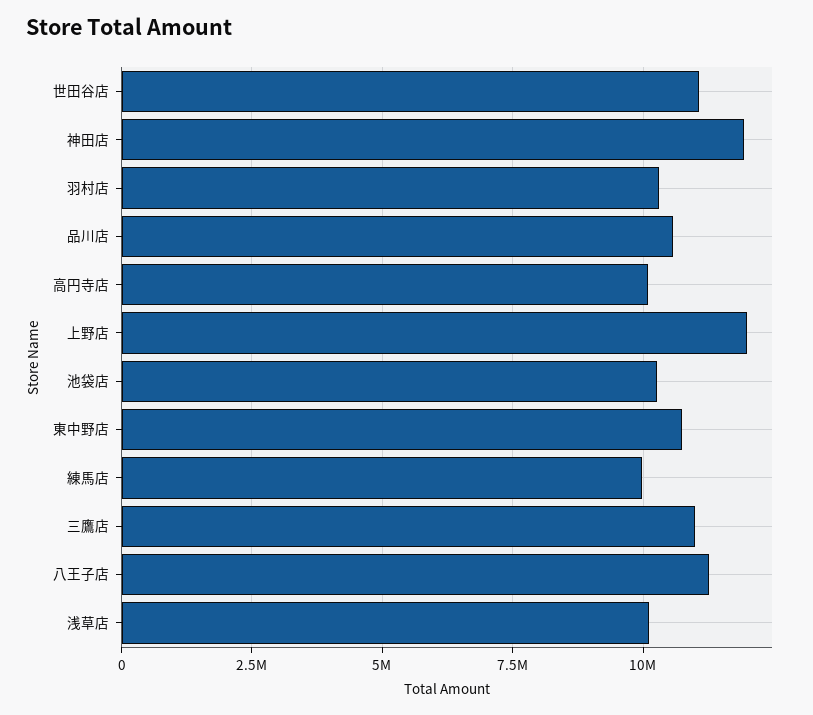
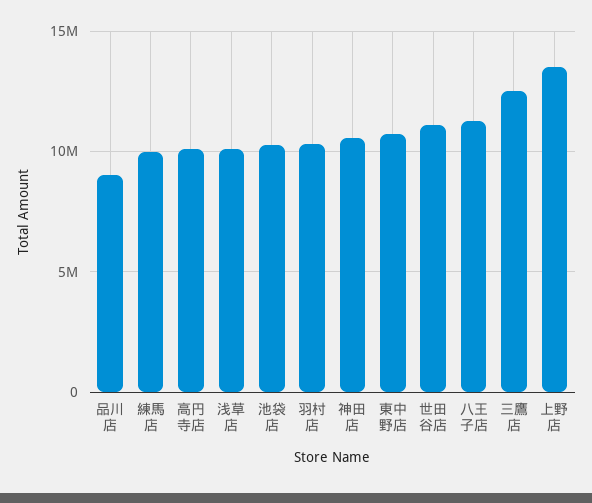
神田店: 12000000 -> 10500000
品川店: 10500000 -> 9000000
上野店: 12000000 -> 13500000
三鷹店: 11000000 -> 12500000

